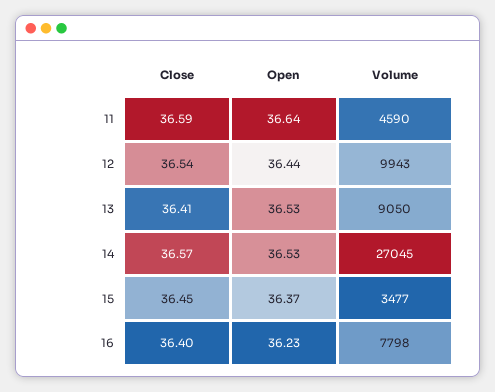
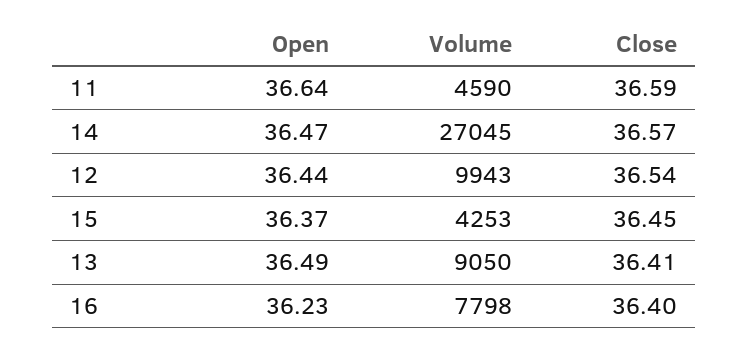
Open, 13: 36.53 -> 36.49
Open, 14: 36.53 -> 36.47
Volume, 15: 3477 -> 4253

